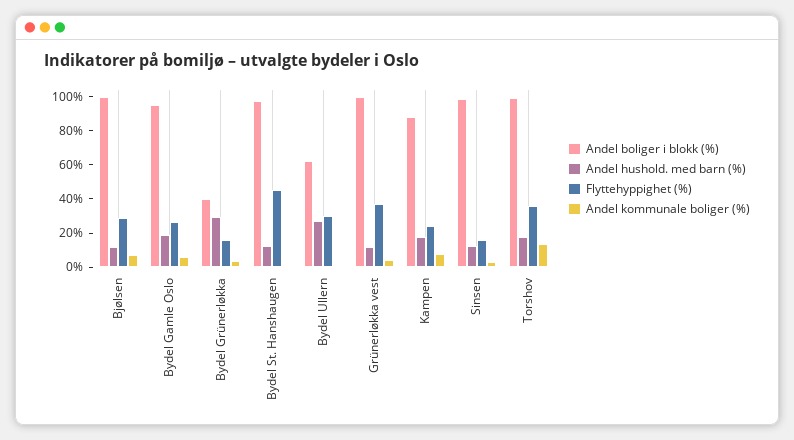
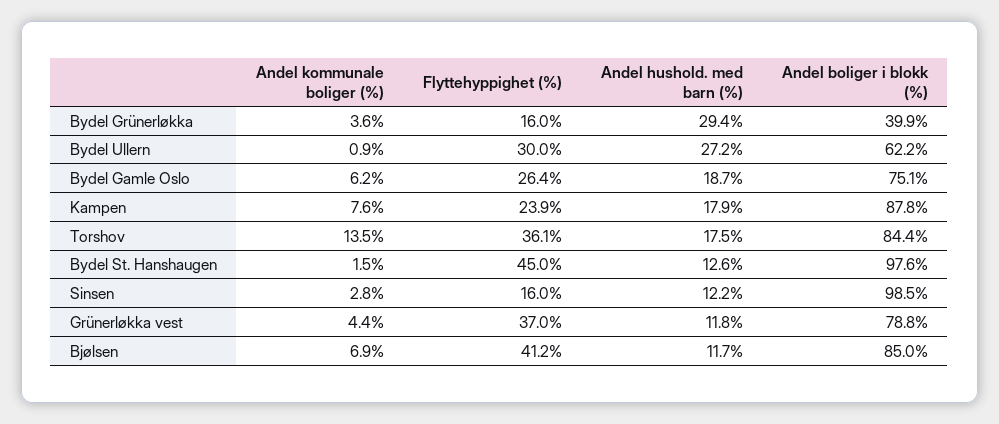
Andel boliger i blokk (%), Bjølsen: 100 -> 85
Flyttehyppighet (%), Bjølsen: 30 -> 41.2
Andel boliger i blokk (%), Bydel Gamle Oslo: 95 -> 75.1
Andel boliger i blokk (%), Grünerløkka vest: 100 -> 78.8
Andel boliger i blokk (%), Torshov: 100 -> 84.4

